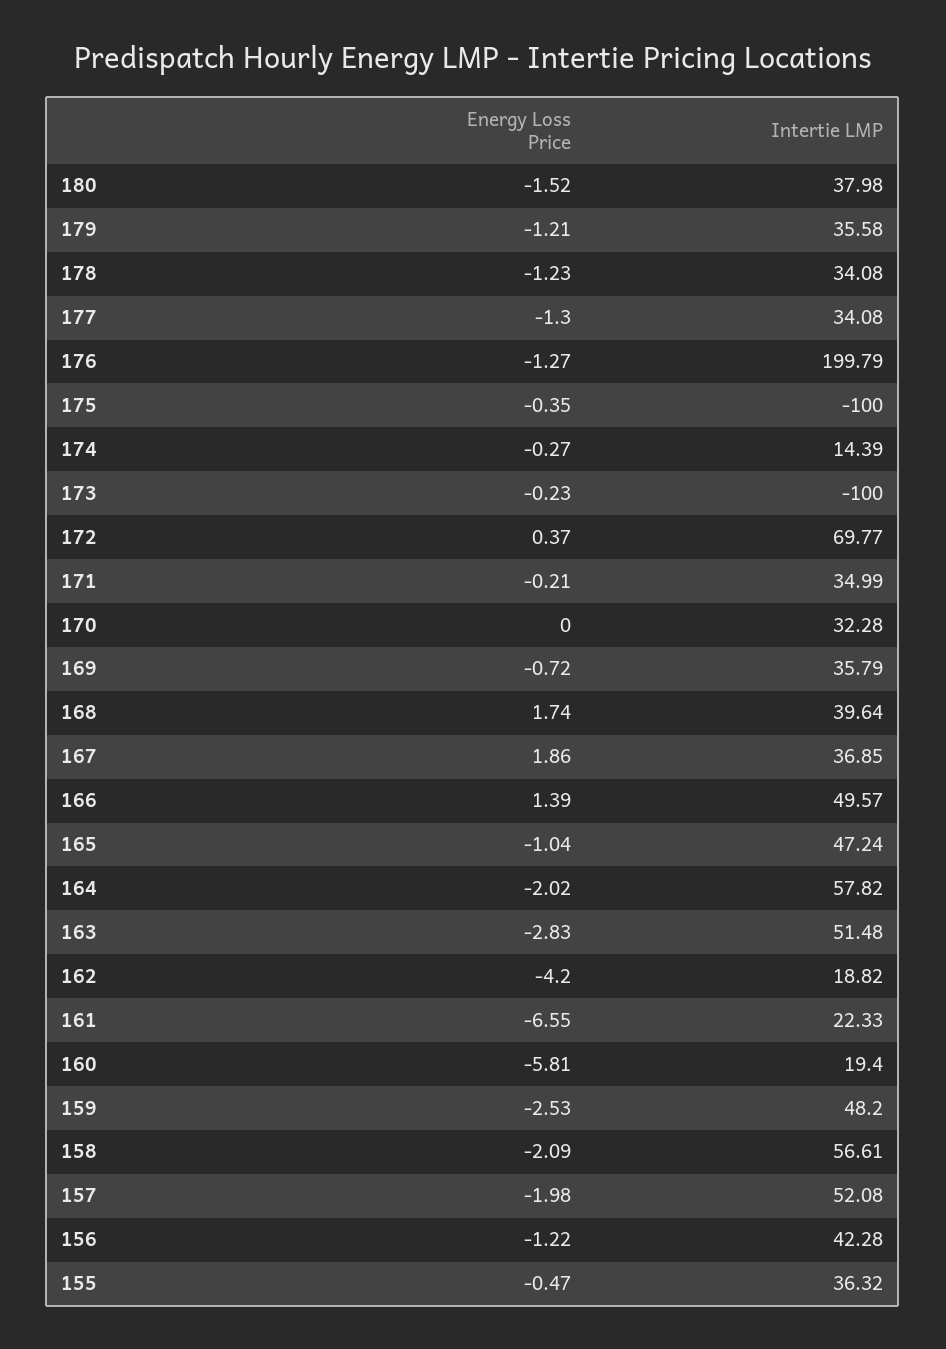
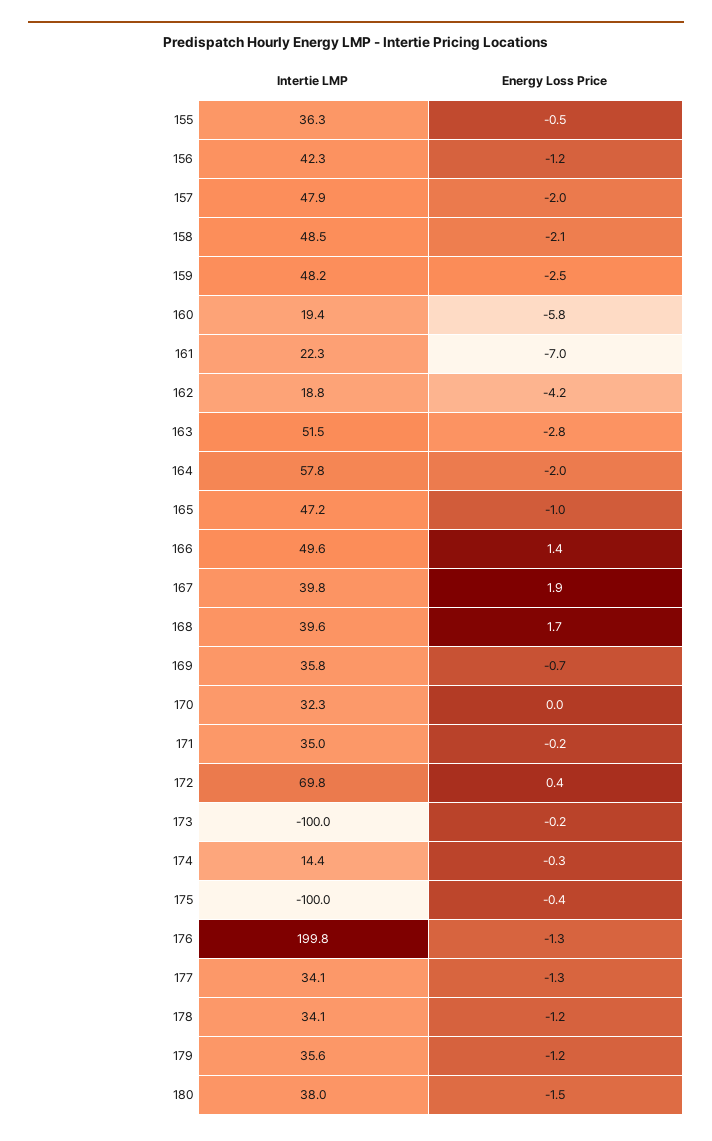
Intertie LMP, 167: 36.85 -> 39.8
Energy Loss Price, 161: -6.55 -> -7
Intertie LMP, 158: 56.61 -> 48.5
Intertie LMP, 157: 52.08 -> 47.9

